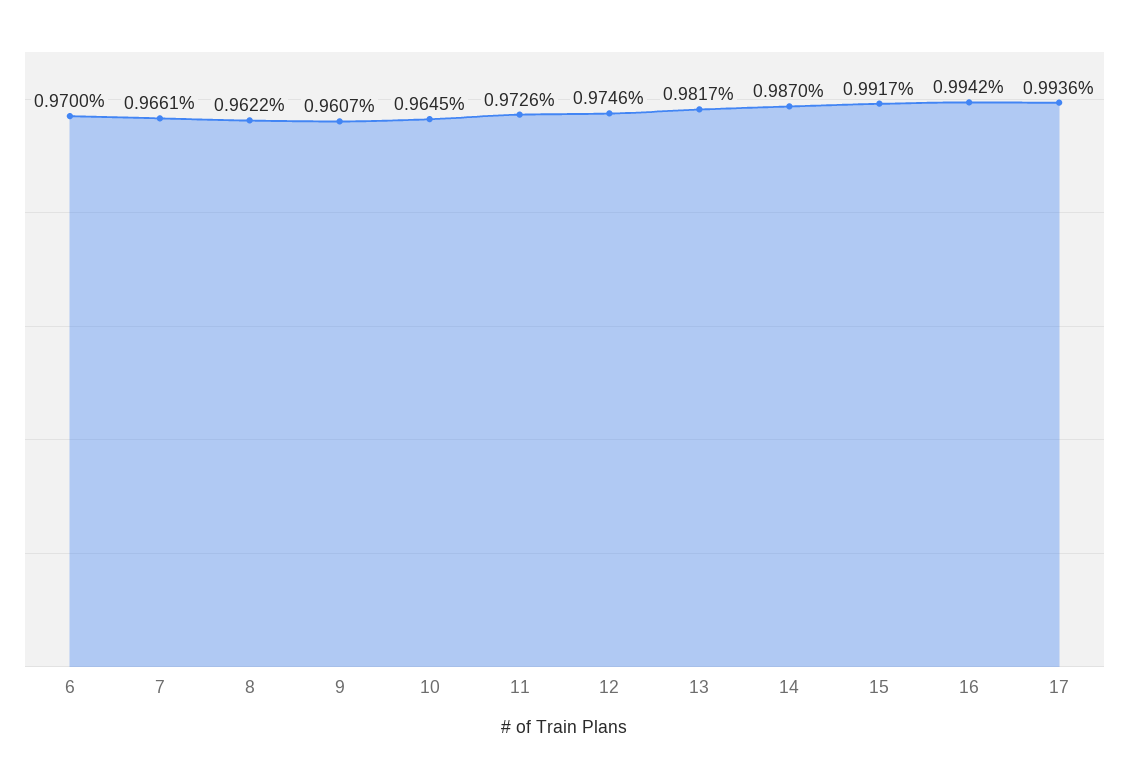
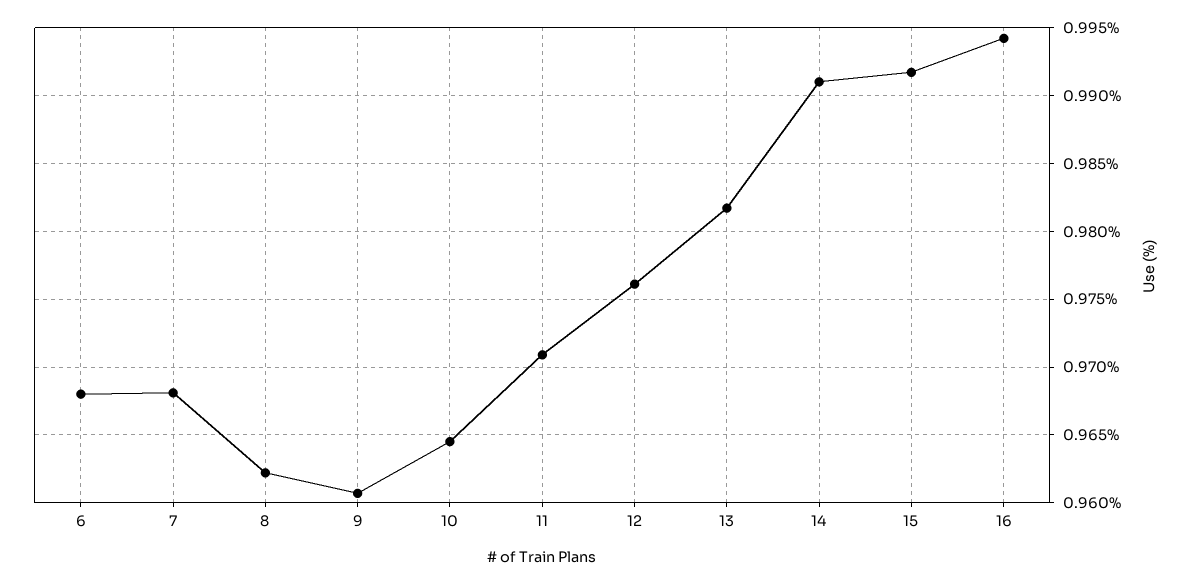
6: 0.97 -> 0.968
7: 0.9661 -> 0.968
11: 0.9726 -> 0.971
12: 0.9746 -> 0.976
14: 0.987 -> 0.991
17: 0.9936 -> none

